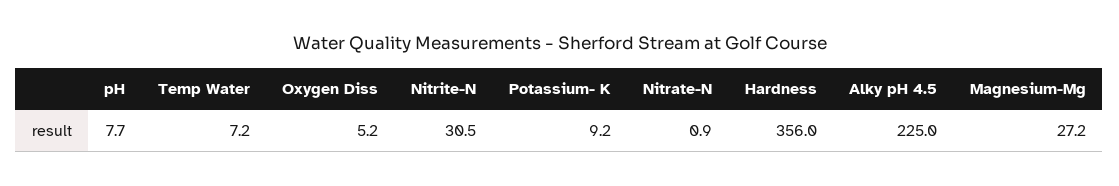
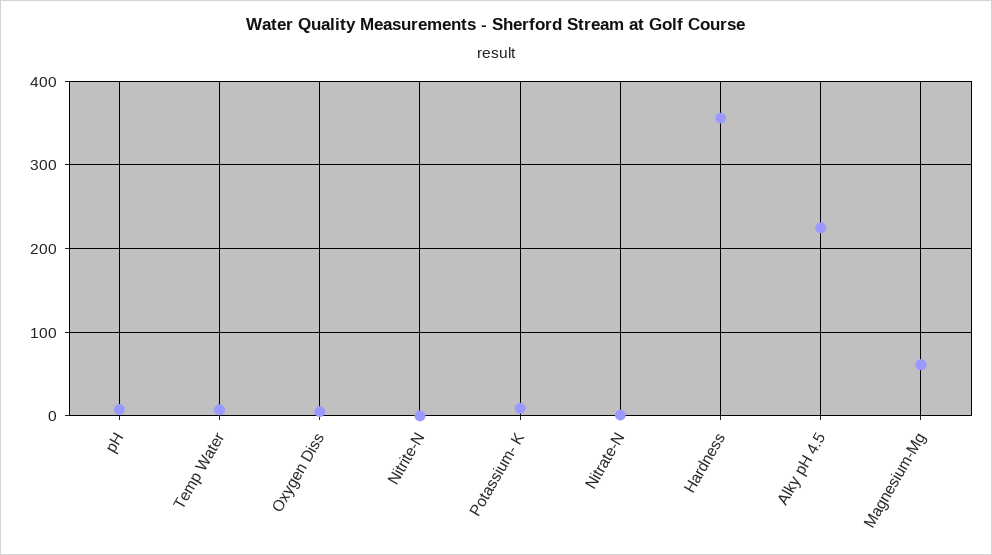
Nitrite-N: 30.5 -> 0
Magnesium-Mg: 27.2 -> 60

